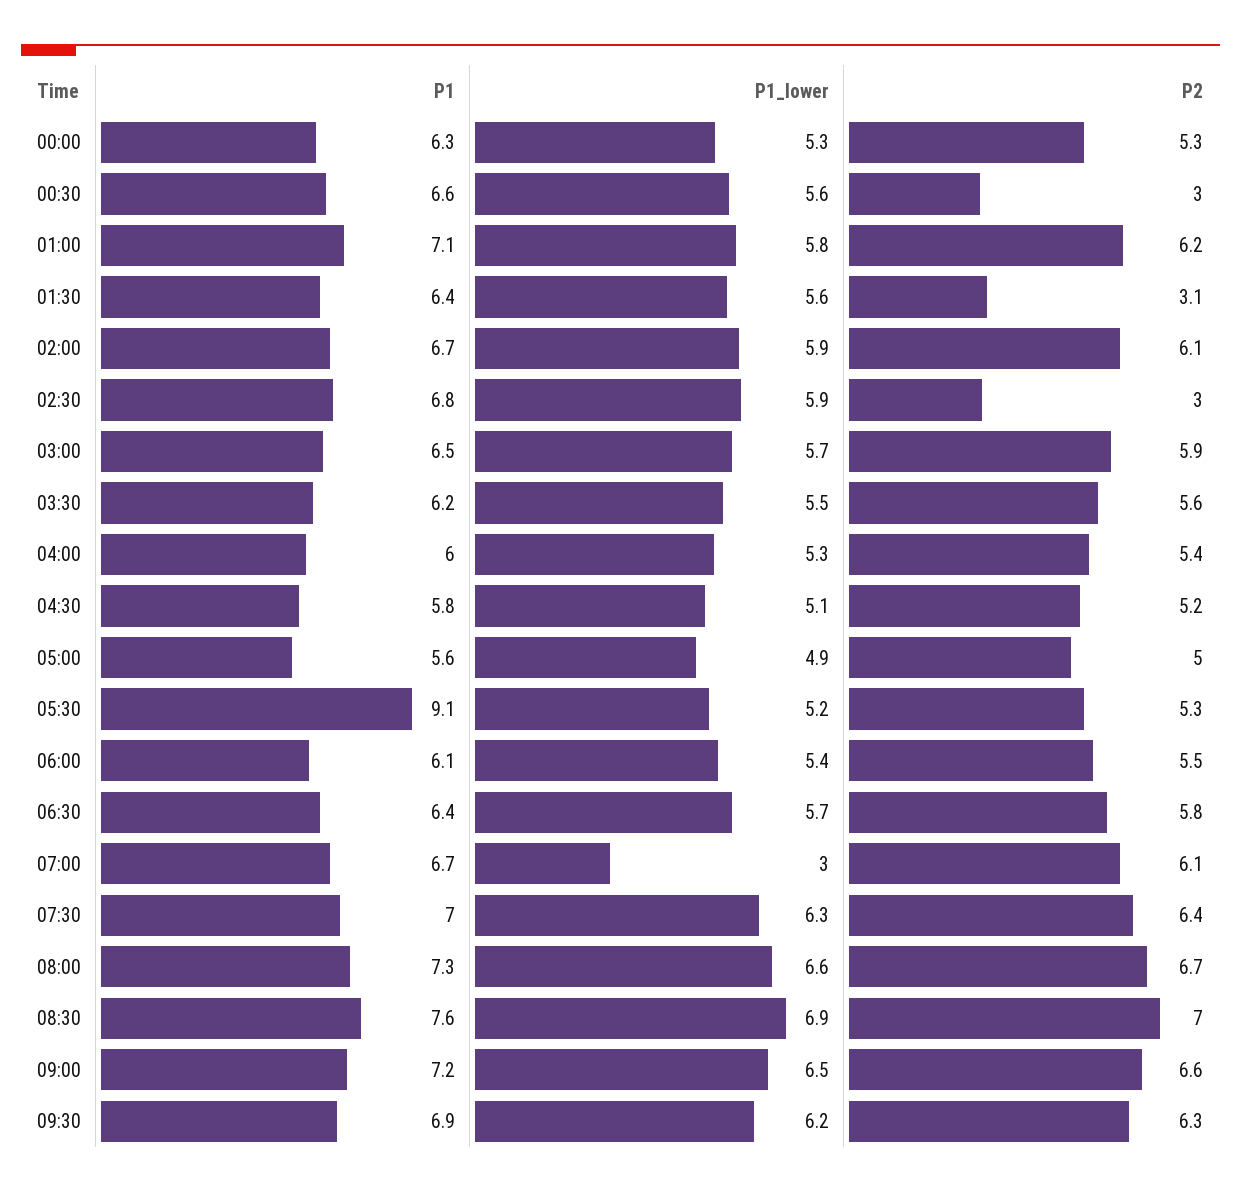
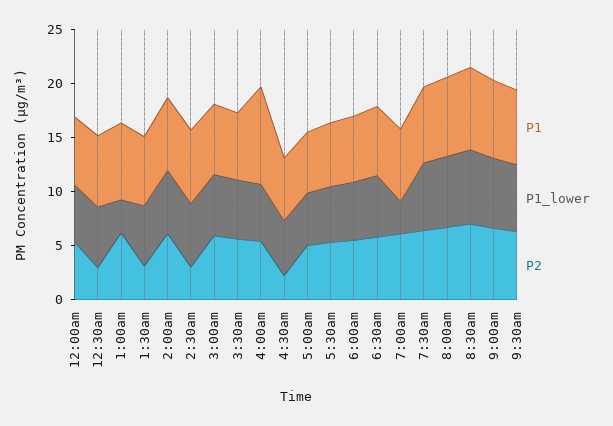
P1_lower, 01:00: 5.8 -> 3
P1, 04:00: 6 -> 9
P2, 04:30: 5.2 -> 2
P1, 05:30: 9.1 -> 6

